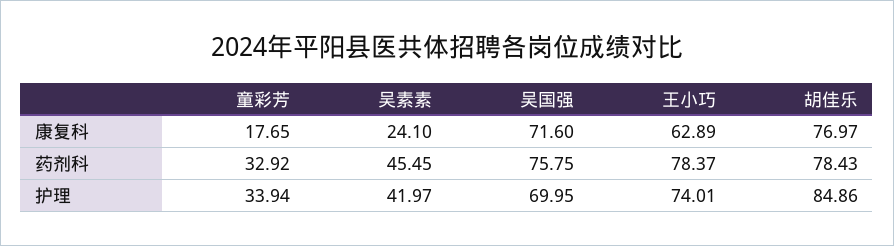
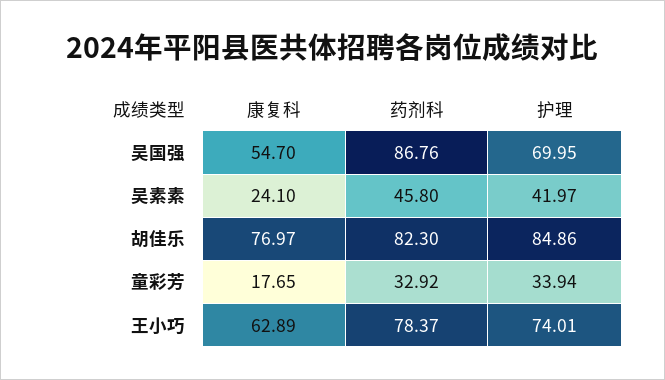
吴国强, 康复科: 71.6 -> 54.7
吴素素, 药剂科: 45.45 -> 45.8
吴国强, 药剂科: 75.75 -> 86.76
胡佳乐, 药剂科: 78.43 -> 82.3

